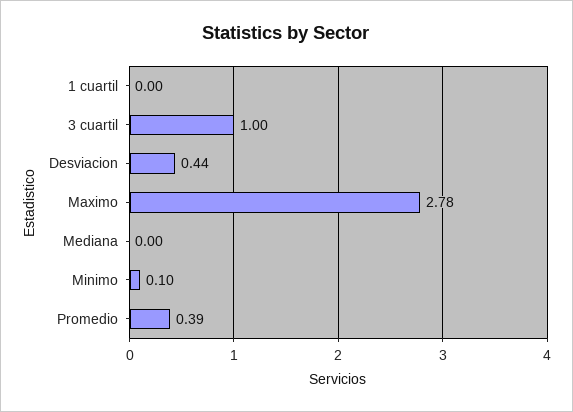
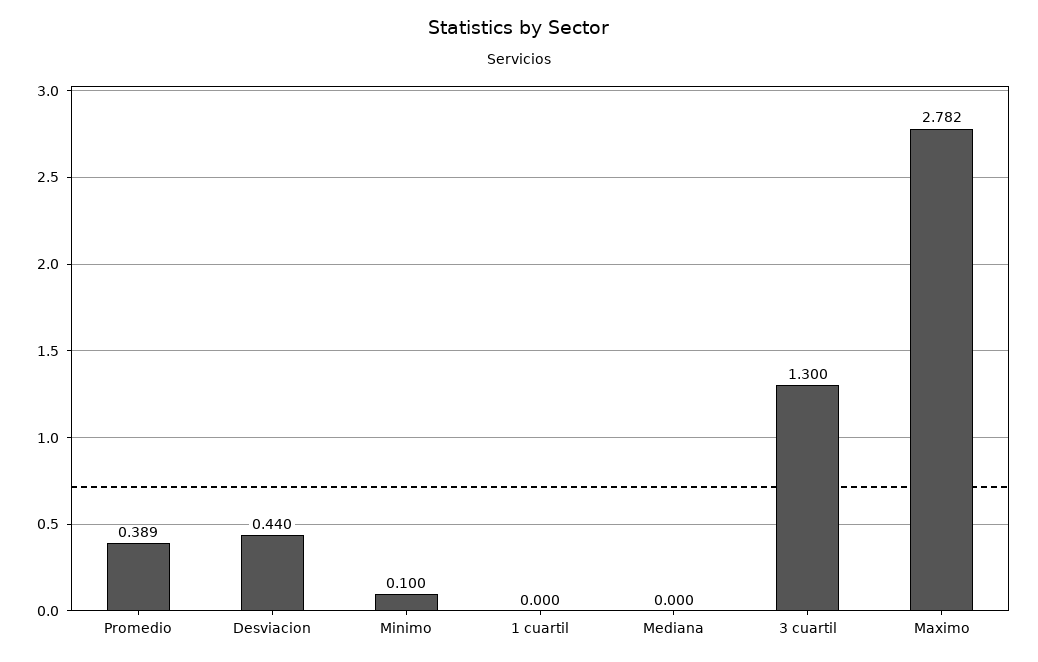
3 cuartil: 1 -> 1.3

